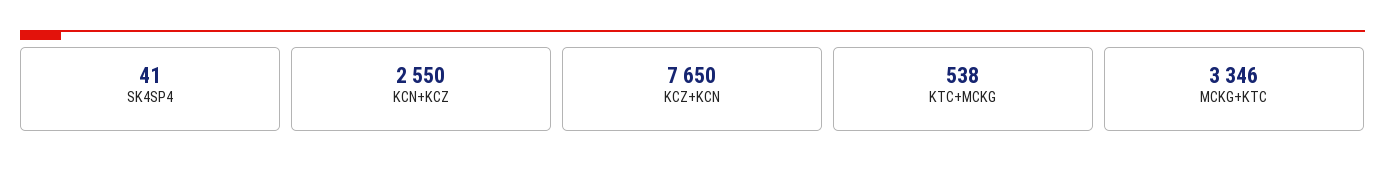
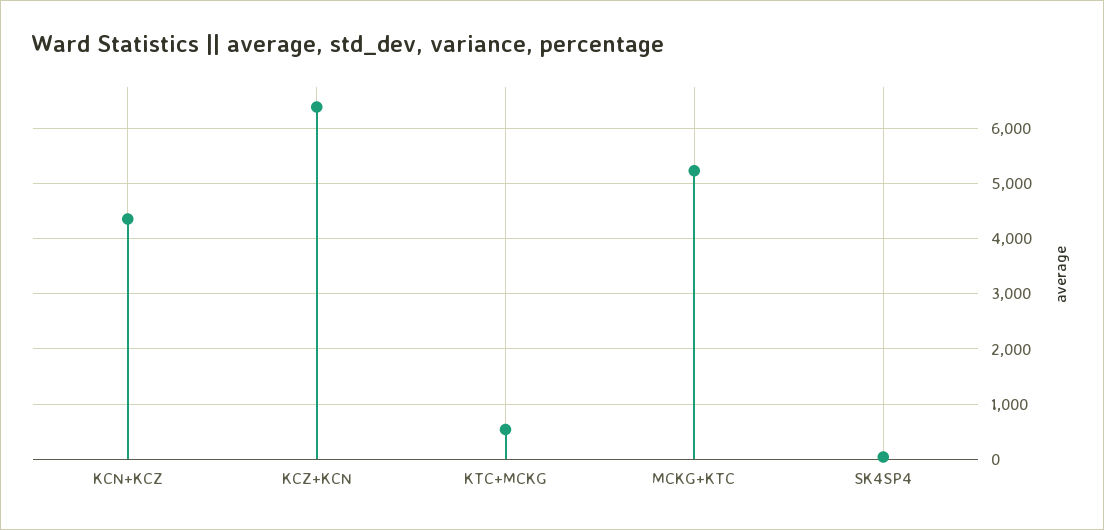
KCN+KCZ: 2550 -> 4400
KCZ+KCN: 7650 -> 6400
MCKG+KTC: 3346 -> 5200

